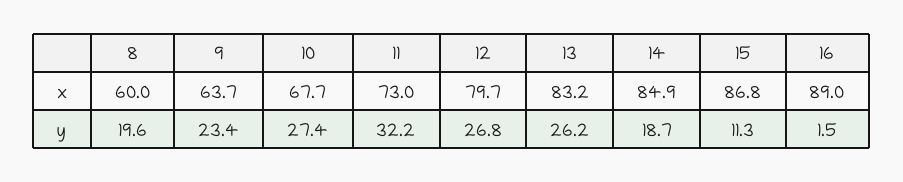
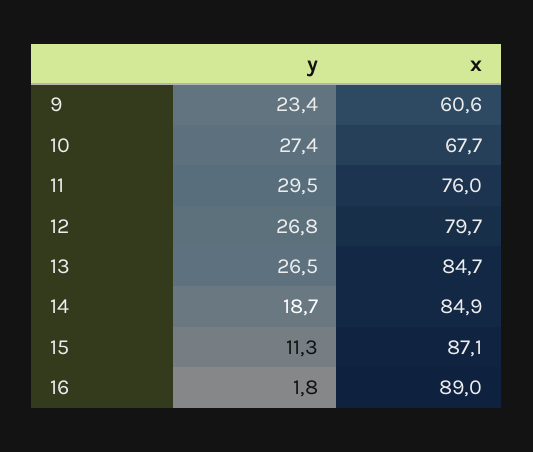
8, x: 60 -> none
9, x: 63.7 -> 60.6
11, x: 73 -> 76
13, x: 83.2 -> 84.7
15, x: 86.8 -> 87.1
8, y: 19.6 -> none
11, y: 32.2 -> 29.5
13, y: 26.2 -> 26.5
16, y: 1.5 -> 1.8

